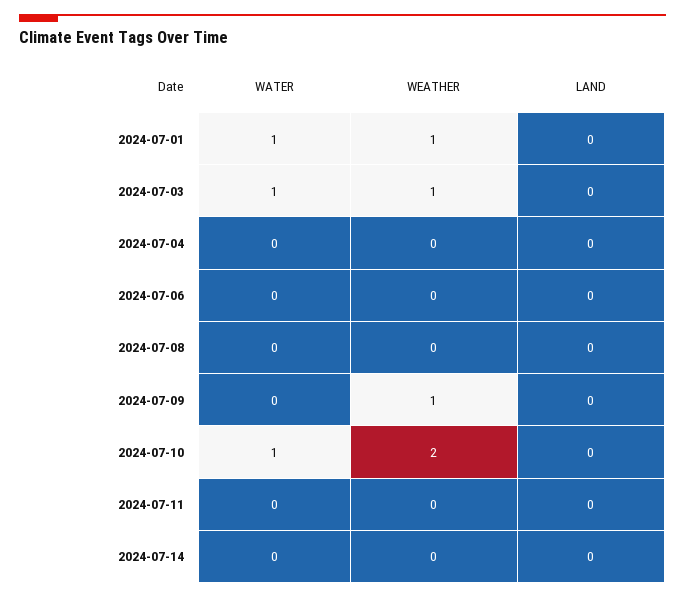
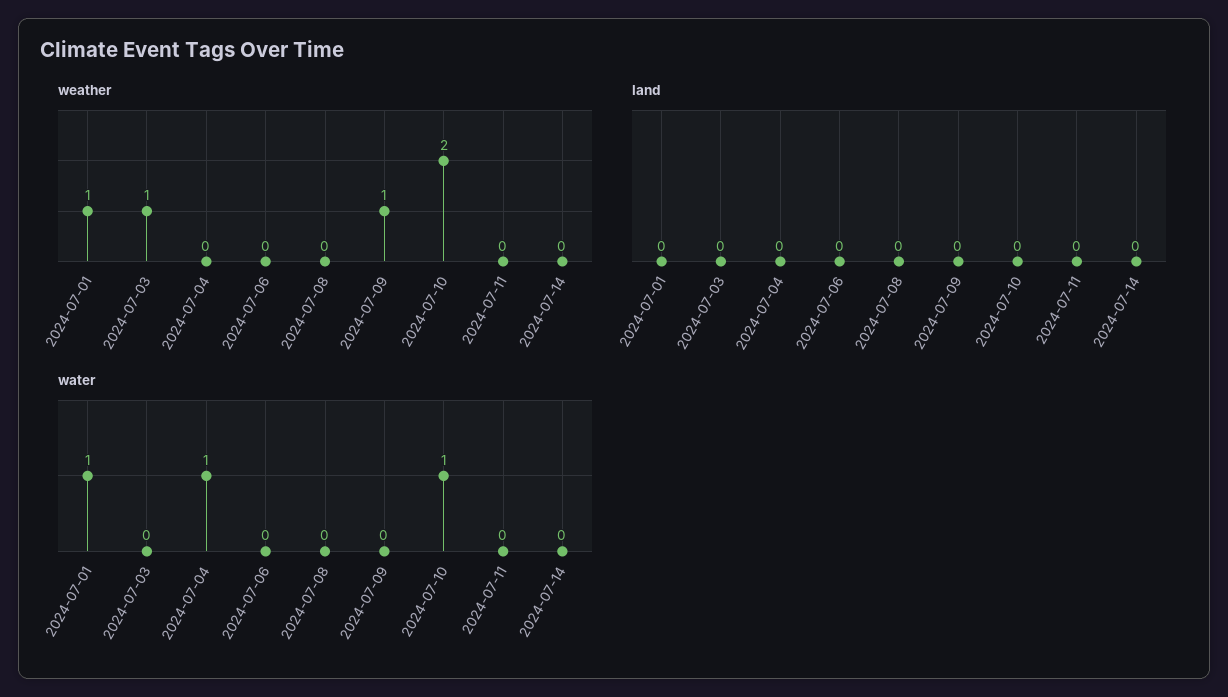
WATER, 2024-07-03: 1 -> 0
WATER, 2024-07-04: 0 -> 1

